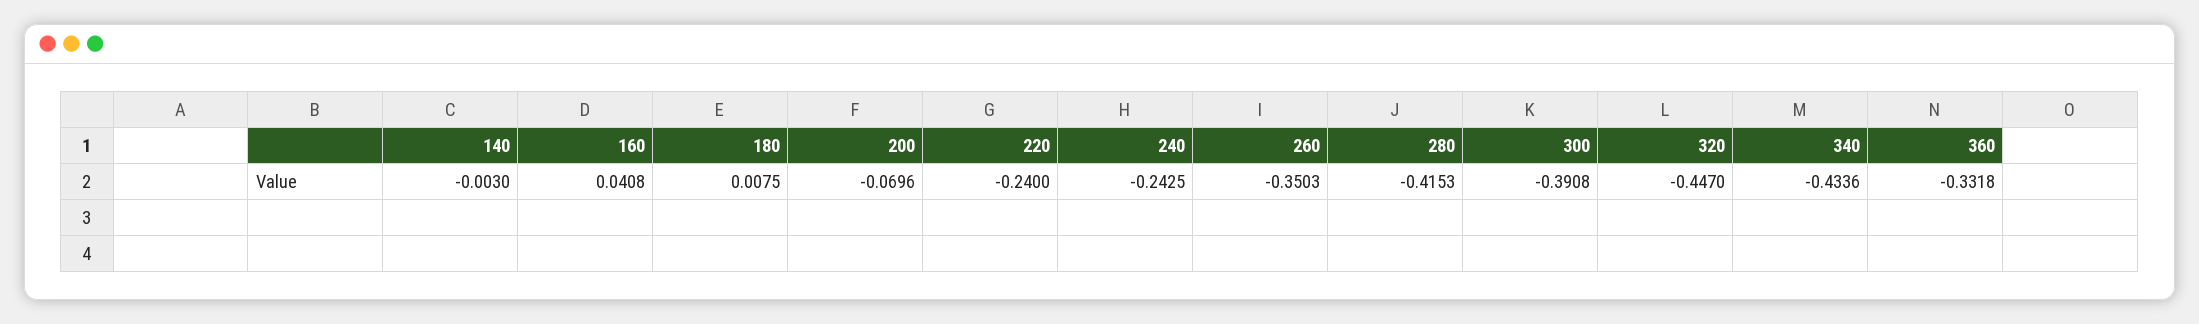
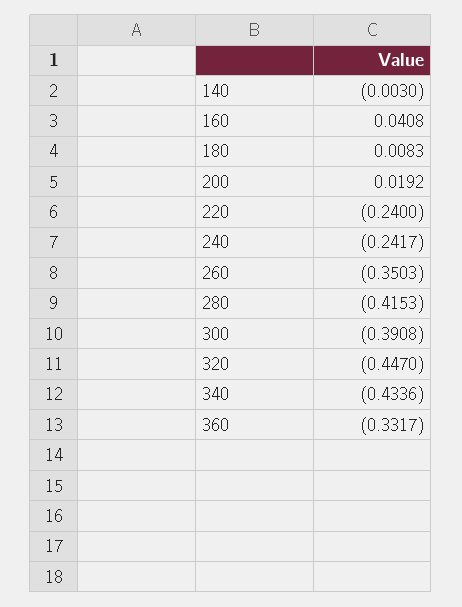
180: 0.0075 -> 0.0083
200: -0.0696 -> 0.0192
240: -0.2425 -> -0.2417
360: -0.3318 -> -0.3317

